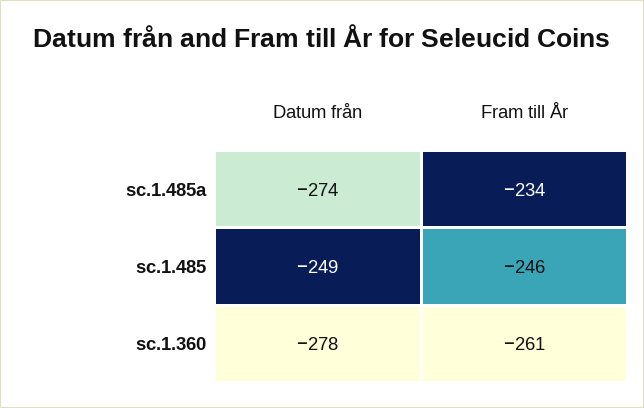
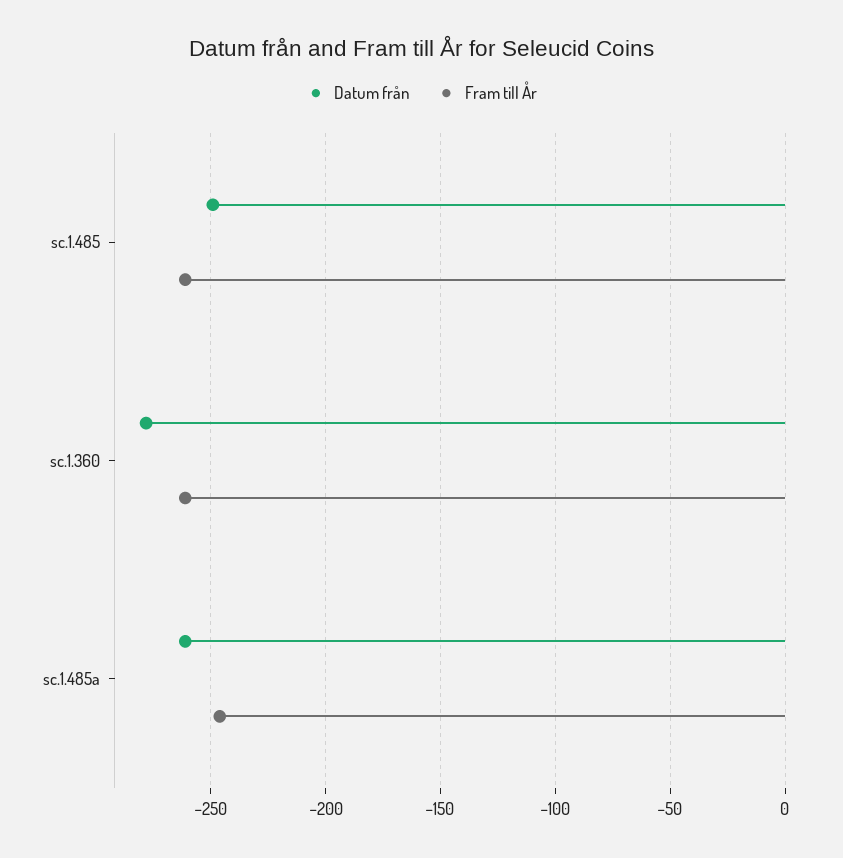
Datum från, sc.1.485a: -274 -> -260
Fram till År, sc.1.485a: -234 -> -245
Fram till År, sc.1.485: -246 -> -260

